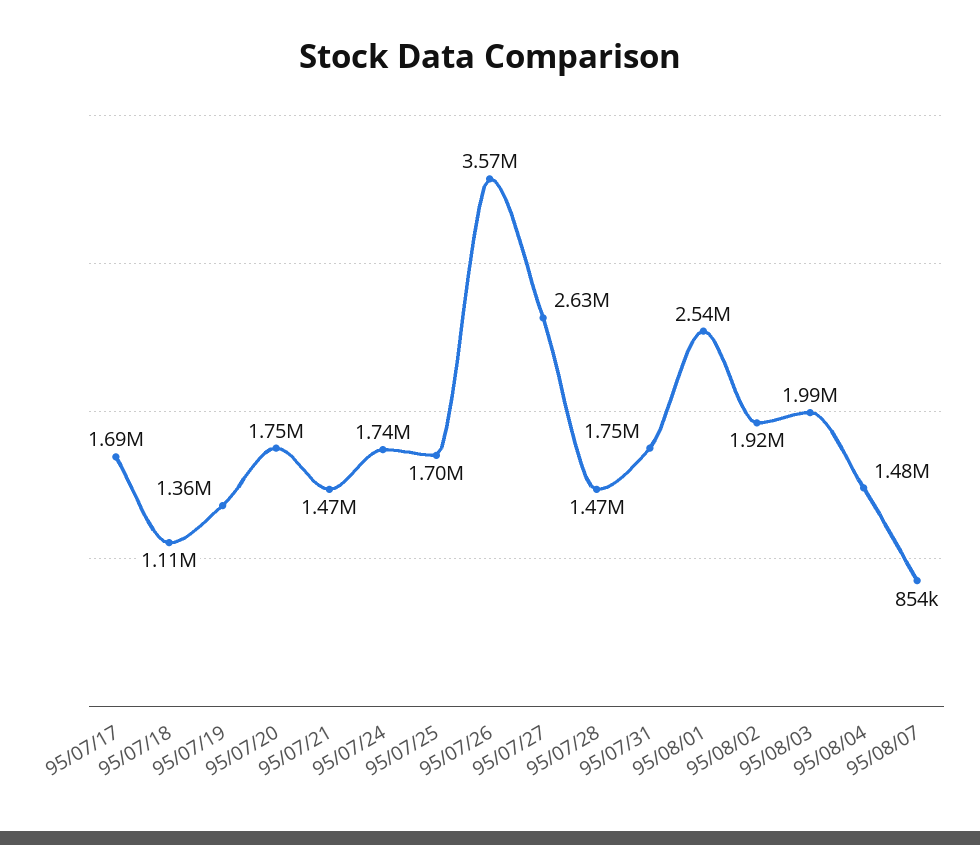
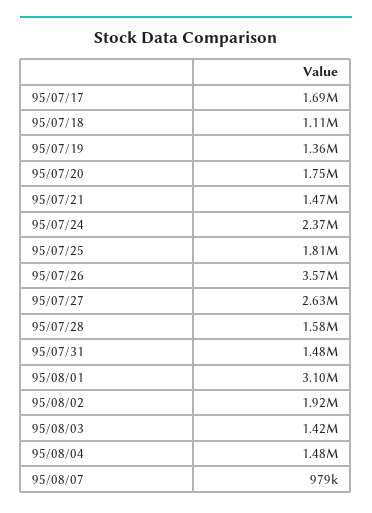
95/07/24: 1740000 -> 2370000
95/07/25: 1700000 -> 1810000
95/07/28: 1470000 -> 1580000
95/07/31: 1750000 -> 1480000
95/08/01: 2540000 -> 3100000
95/08/03: 1990000 -> 1420000
95/08/07: 854000 -> 979000

